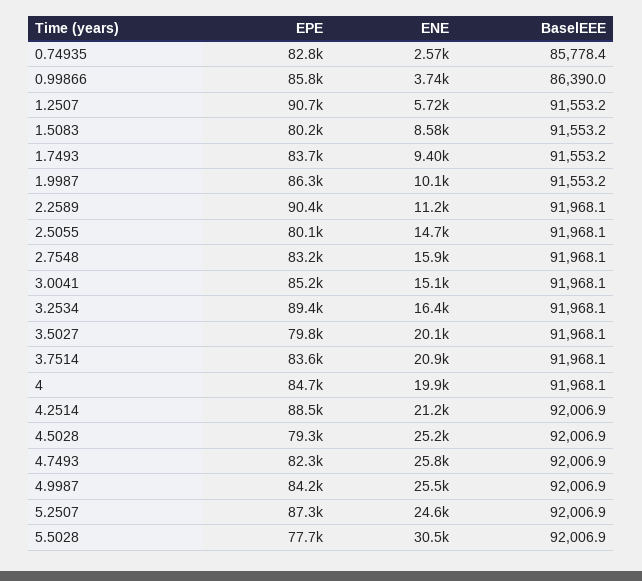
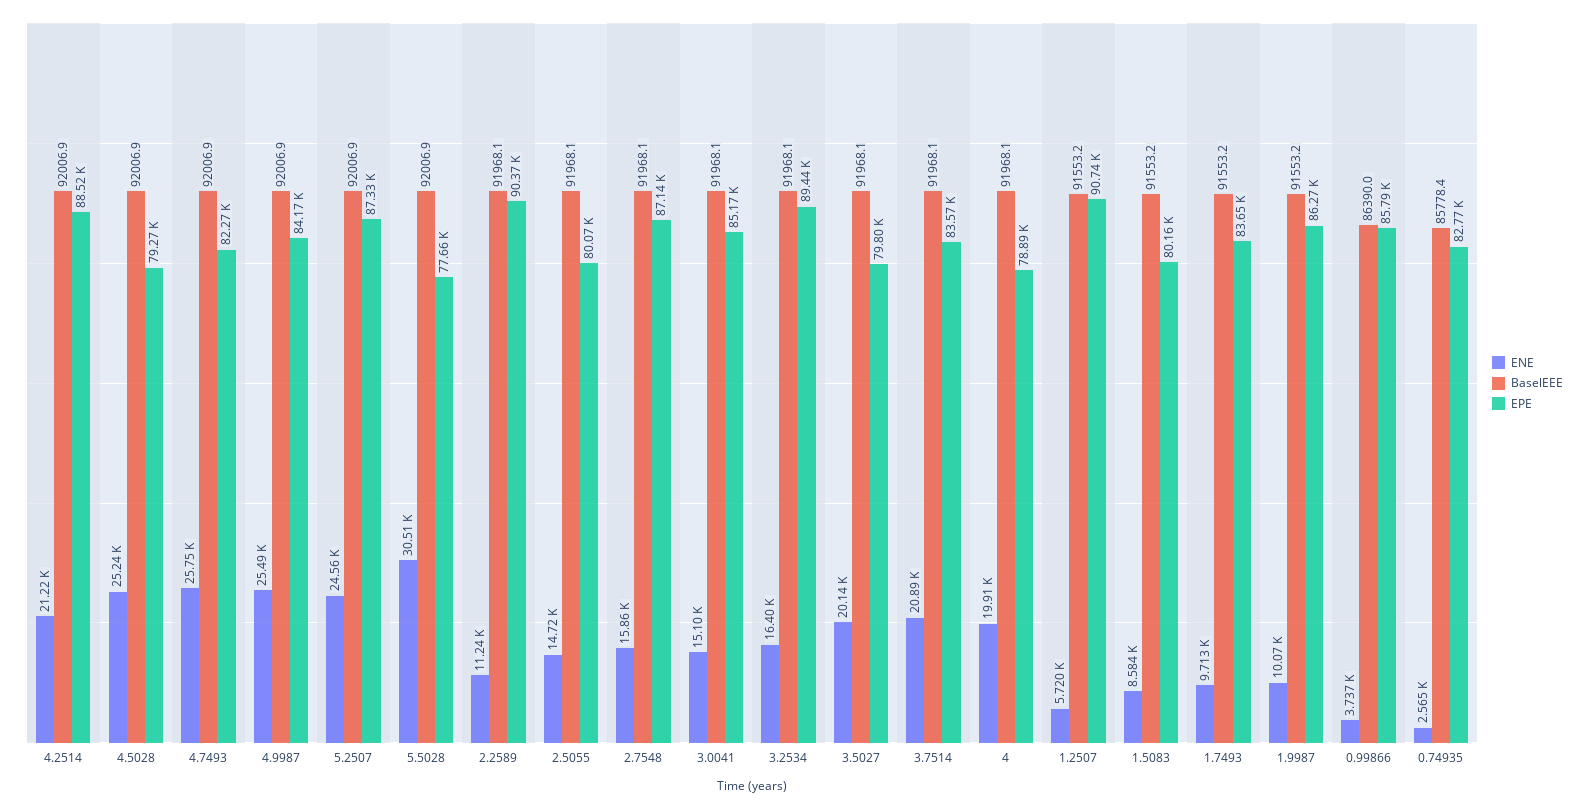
ENE, 1.7493: 9400 -> 9713
EPE, 2.7548: 83200 -> 87140
EPE, 4: 84700 -> 78890

